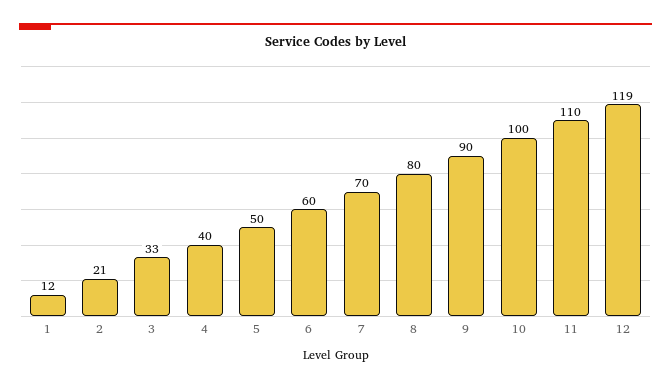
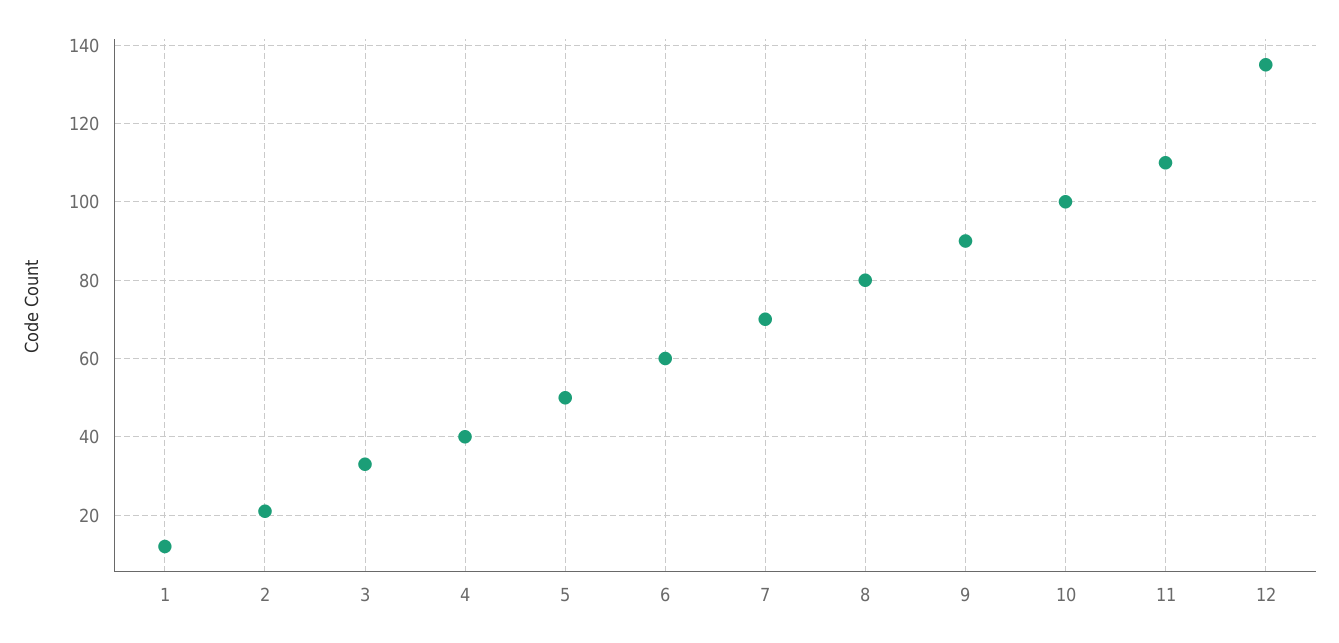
12: 119 -> 135

